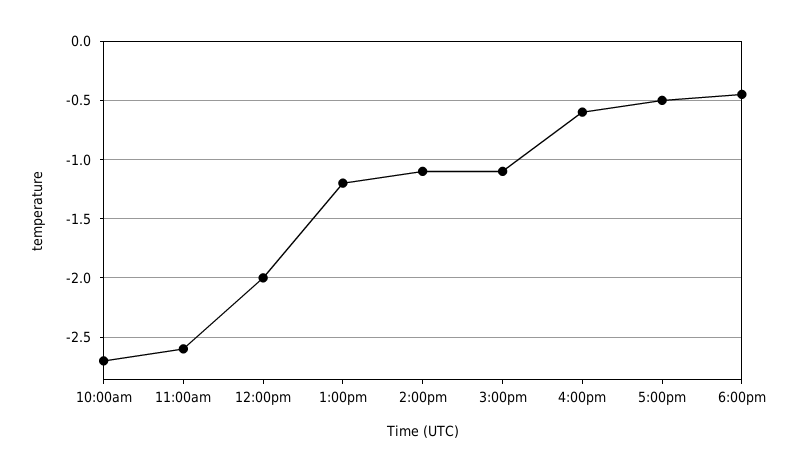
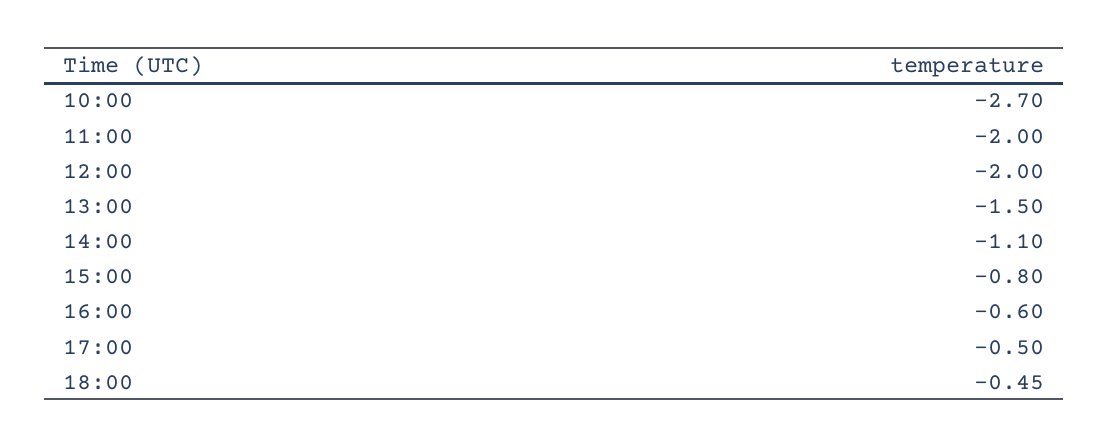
11:00am: -2.6 -> -2
1:00pm: -1.2 -> -1.5
3:00pm: -1.1 -> -0.8

